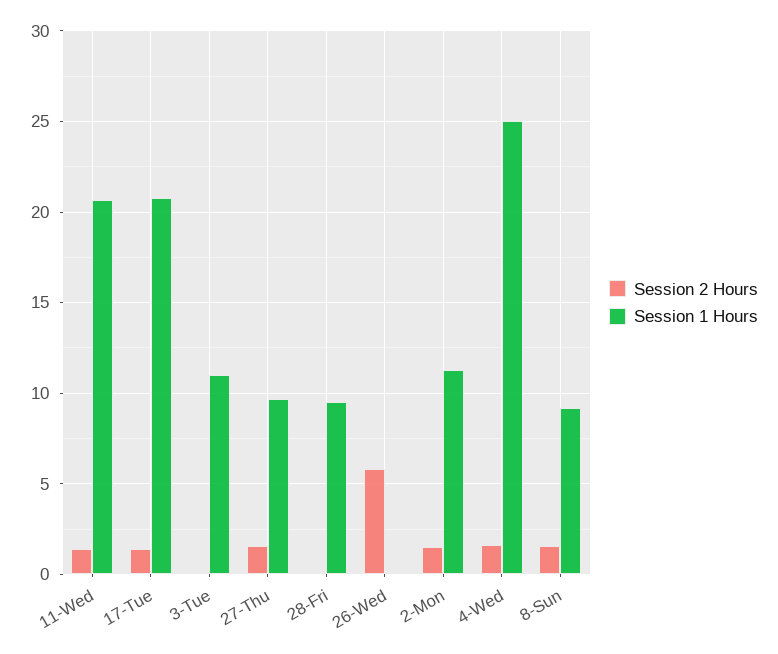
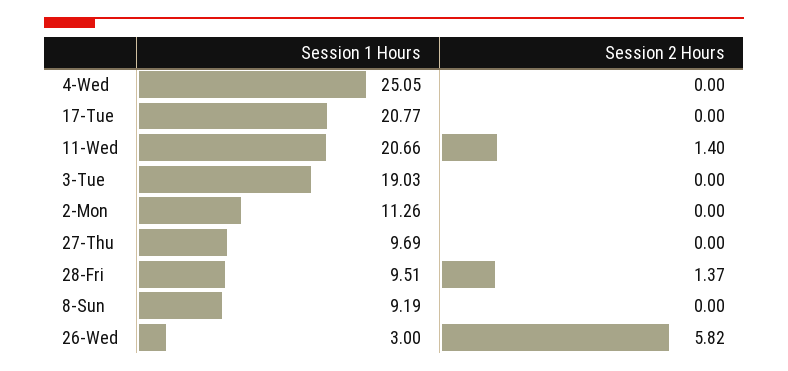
Session 2 Hours, 17-Tue: 1.5 -> 0
Session 1 Hours, 3-Tue: 11 -> 19.03
Session 2 Hours, 27-Thu: 1.5 -> 0
Session 2 Hours, 28-Fri: 0 -> 1.37
Session 1 Hours, 26-Wed: 0 -> 3
Session 2 Hours, 2-Mon: 1.5 -> 0
Session 2 Hours, 4-Wed: 1.5 -> 0
Session 2 Hours, 8-Sun: 1.5 -> 0

